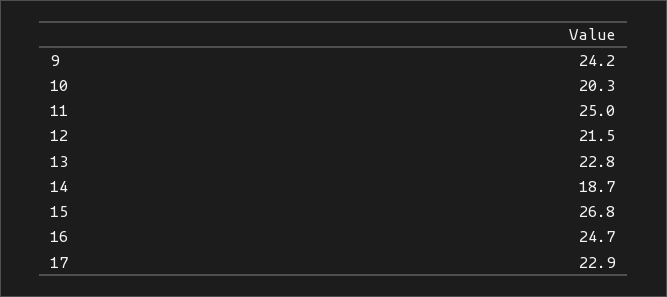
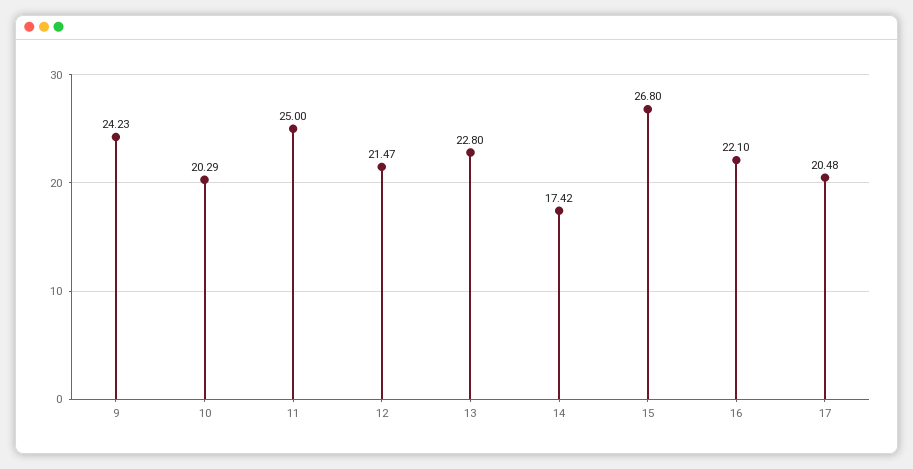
14: 18.7 -> 17.42
16: 24.7 -> 22.1
17: 22.9 -> 20.48

